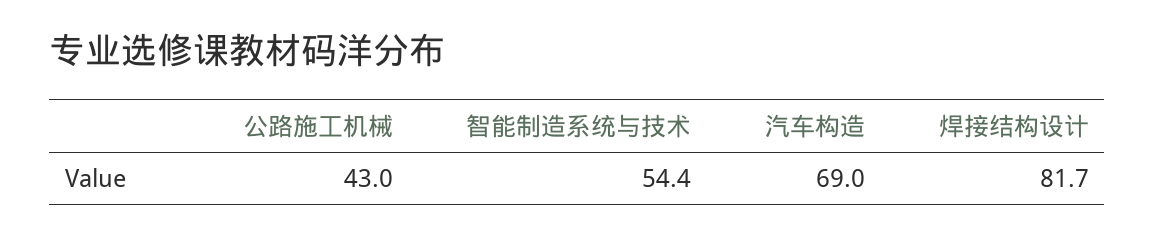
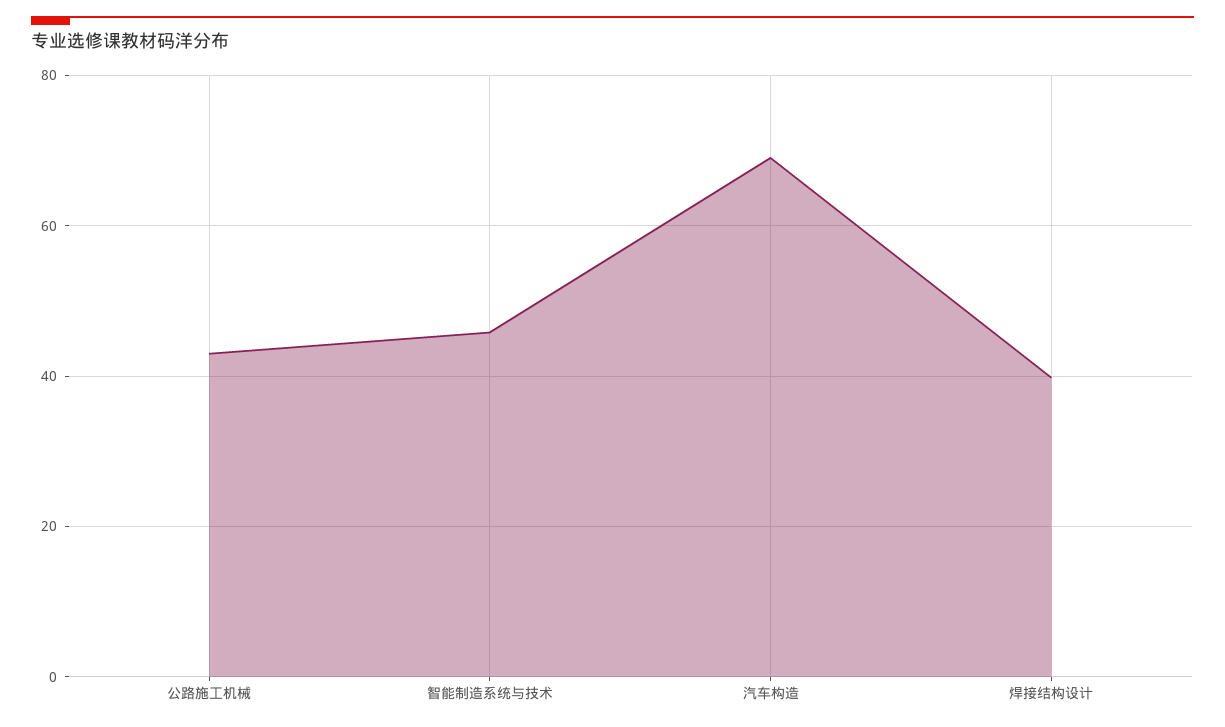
智能制造系统与技术: 54.4 -> 46
焊接结构设计: 81.7 -> 40

